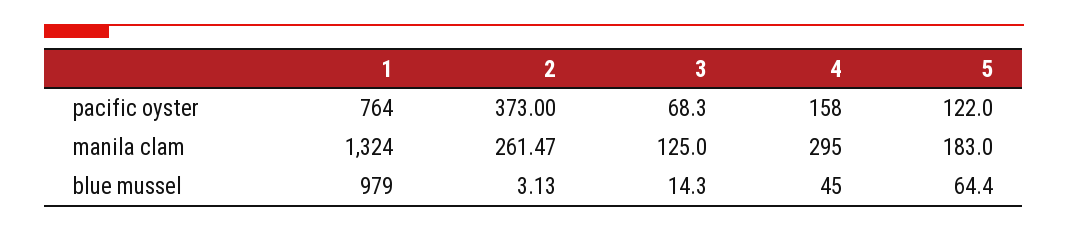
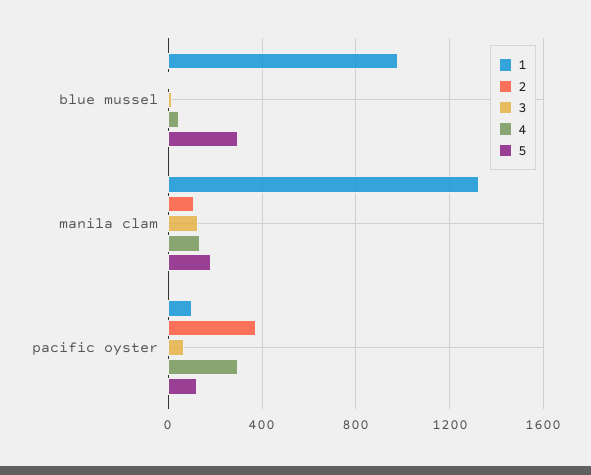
1, pacific oyster: 764 -> 100
4, pacific oyster: 158 -> 300
2, manila clam: 261.47 -> 100
4, manila clam: 295 -> 150
5, blue mussel: 64.4 -> 300

